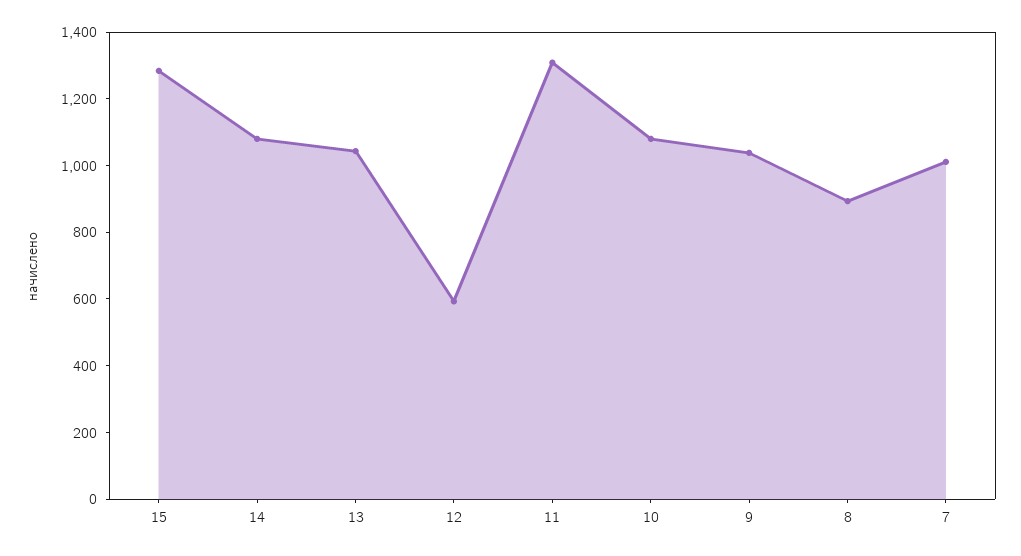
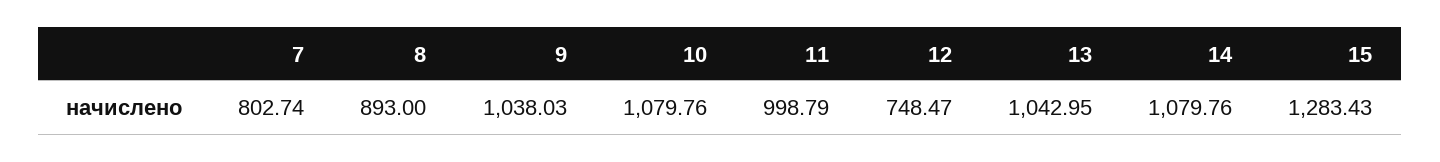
12: 600 -> 748.47
11: 1300 -> 998.79
7: 1000 -> 802.74

